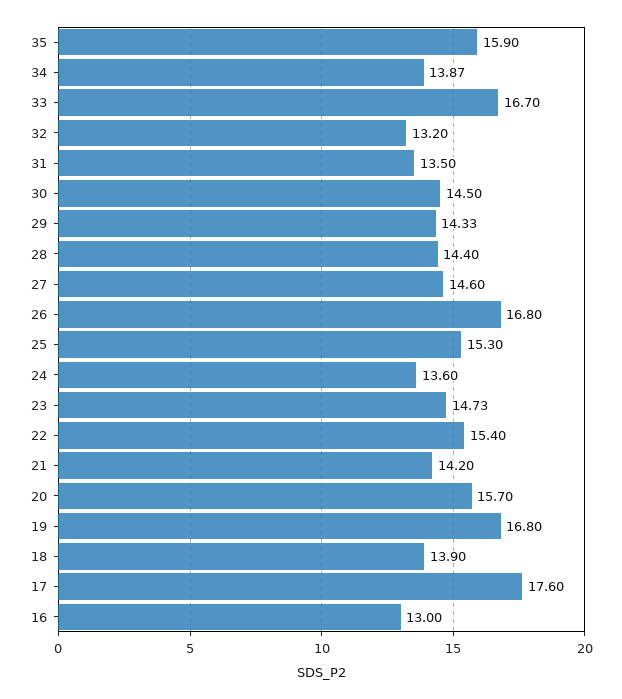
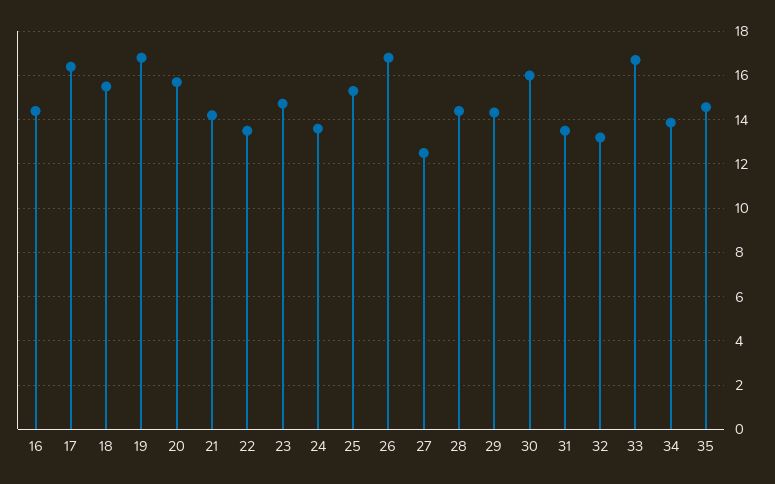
35: 15.9 -> 14.5
30: 14.5 -> 16
27: 14.6 -> 12.5
22: 15.4 -> 13.5
18: 13.9 -> 15.5
17: 17.6 -> 16.5
16: 13 -> 14.5

